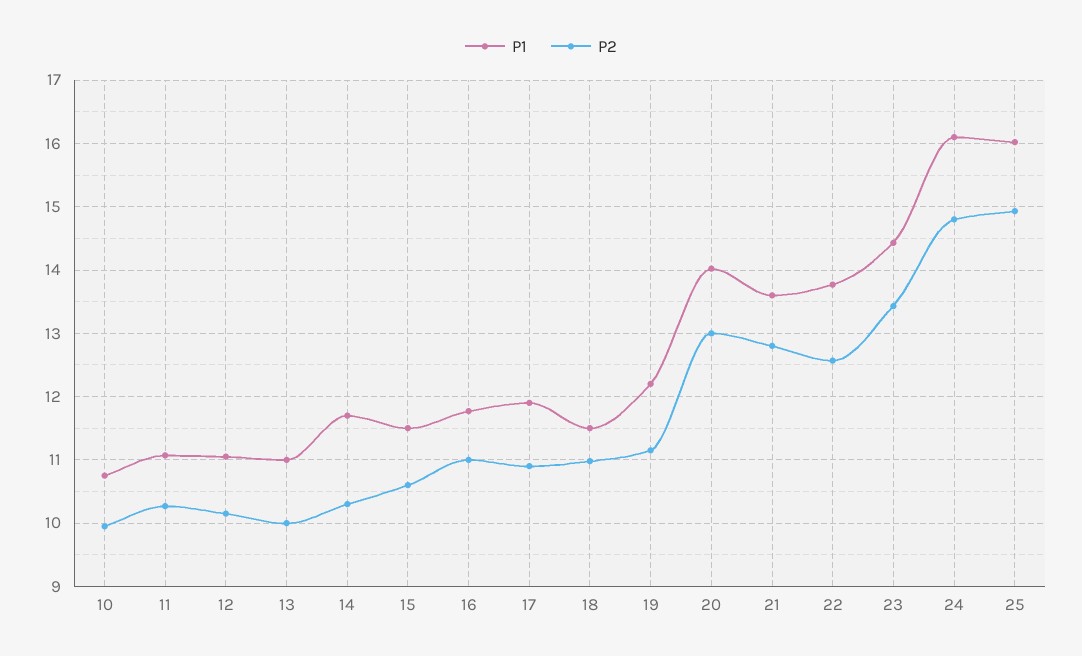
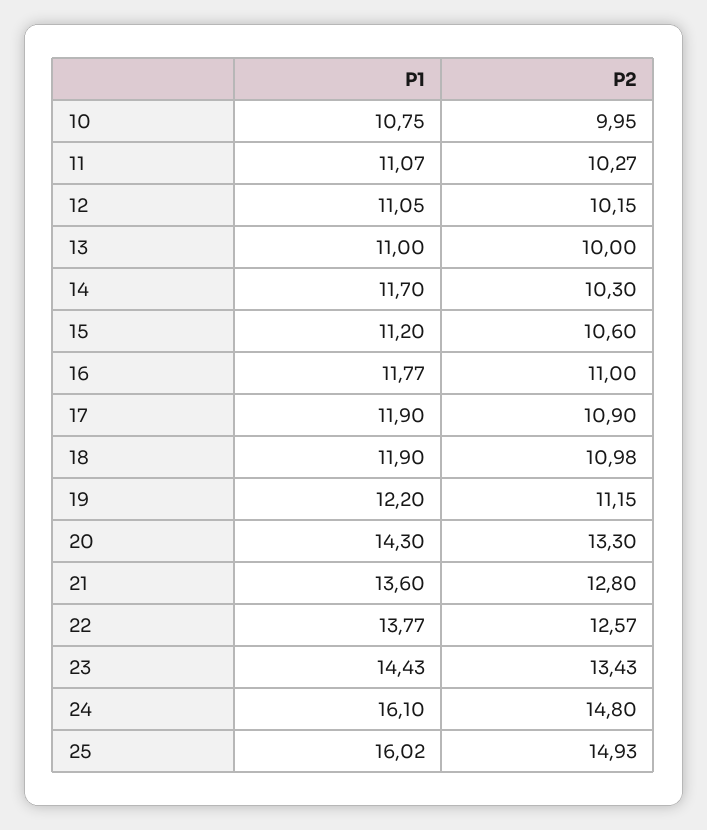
P1, 15: 11.5 -> 11.2
P1, 18: 11.5 -> 11.9
P1, 20: 14 -> 14.3
P2, 20: 13 -> 13.3

